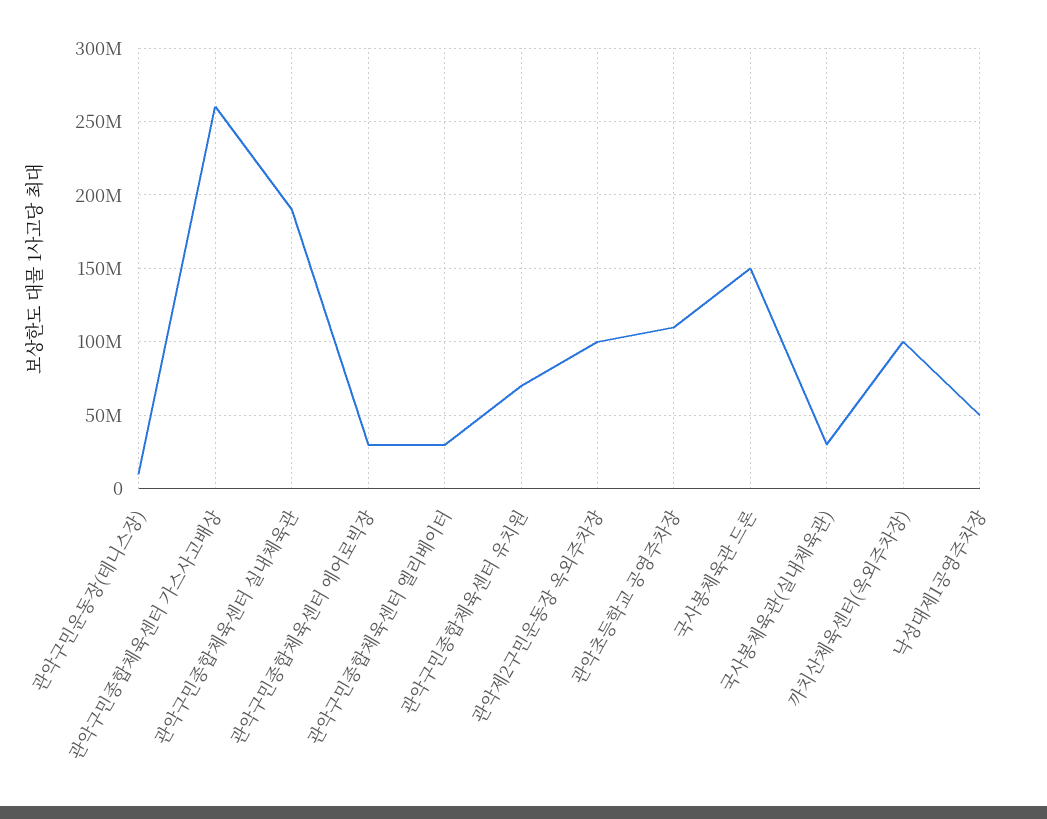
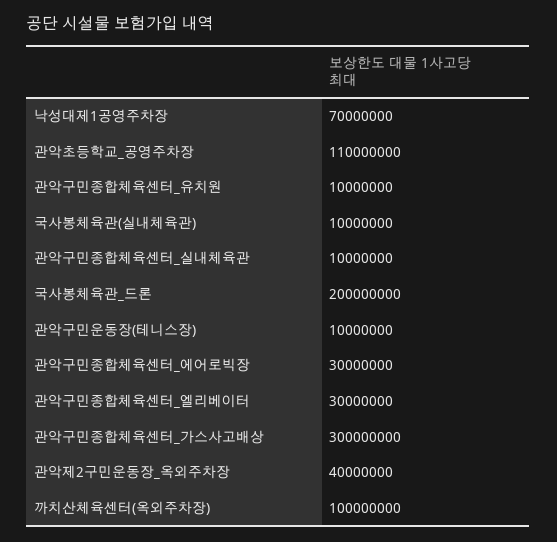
관악구민종합체육센터 가스사고배상: 260000000 -> 300000000
관악구민종합체육센터 실내체육관: 190000000 -> 10000000
관악구민종합체육센터 유치원: 70000000 -> 10000000
관악제2구민운동장 옥외주차장: 100000000 -> 40000000
국사봉체육관 드론: 150000000 -> 200000000
국사봉체육관(실내체육관): 30000000 -> 10000000
낙성대제1공영주차장: 50000000 -> 70000000

